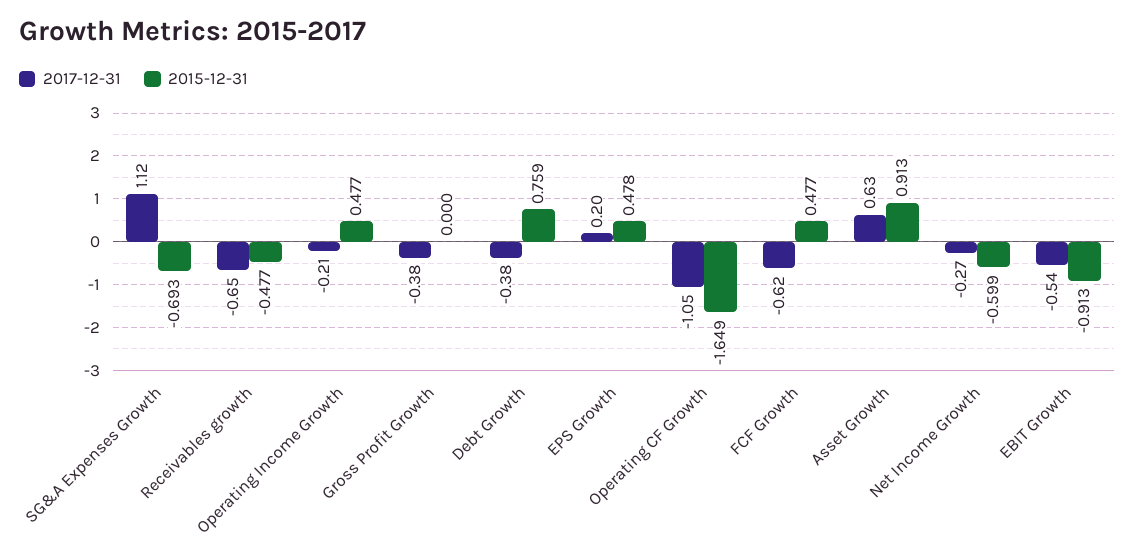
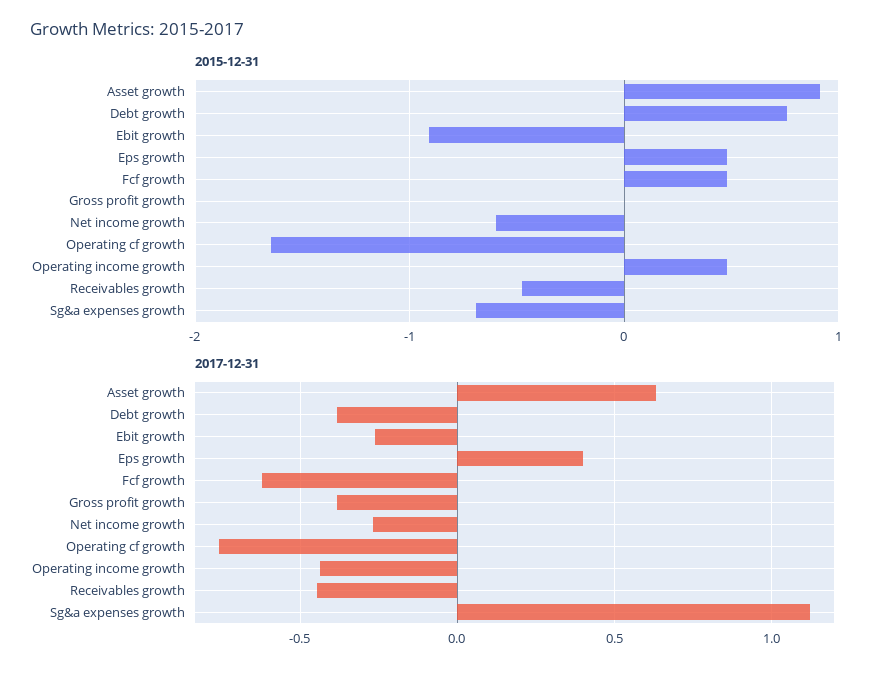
2017-12-31, Receivables growth: -0.65 -> -0.45
2017-12-31, Operating Income Growth: -0.21 -> -0.45
2017-12-31, EPS Growth: 0.2 -> 0.4
2017-12-31, Operating CF Growth: -1.05 -> -0.75
2017-12-31, EBIT Growth: -0.54 -> -0.25

